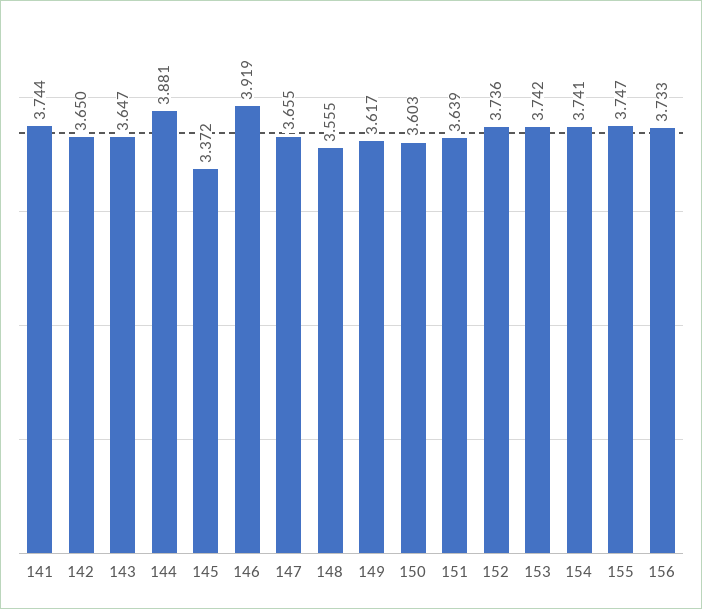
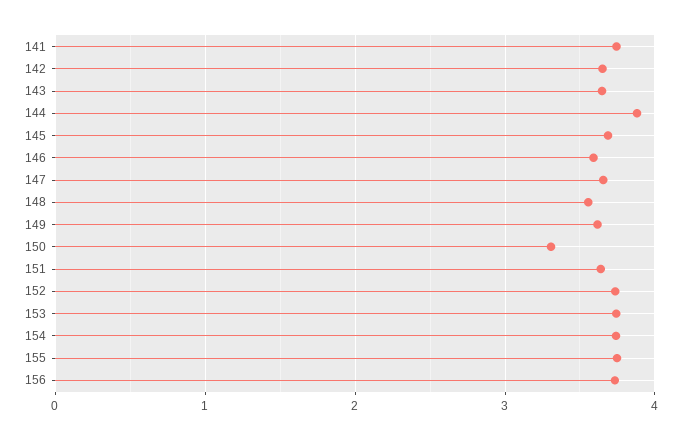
145: 3.372 -> 3.7
146: 3.919 -> 3.6
150: 3.603 -> 3.3

